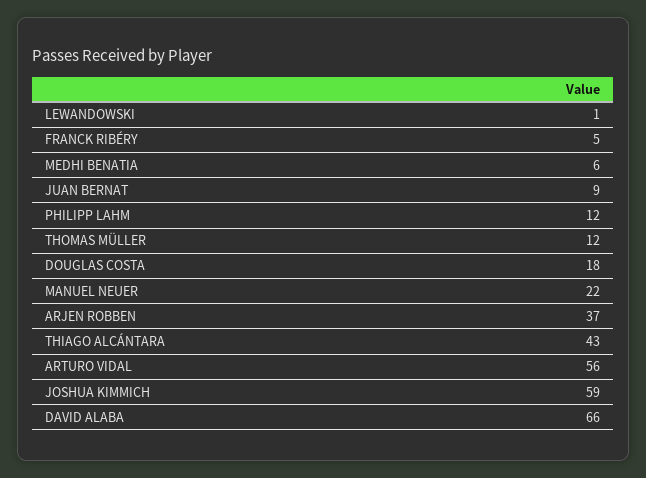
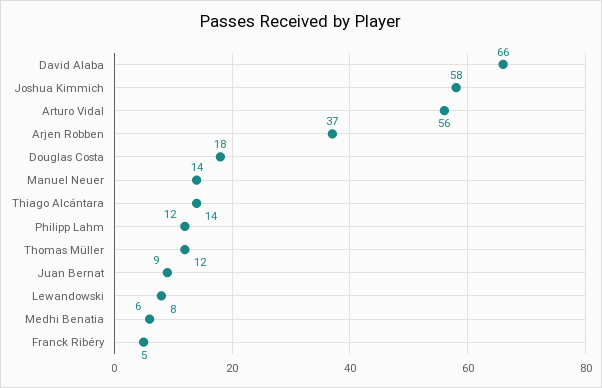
LEWANDOWSKI: 1 -> 8
MANUEL NEUER: 22 -> 14
THIAGO ALCÁNTARA: 43 -> 14
JOSHUA KIMMICH: 59 -> 58

